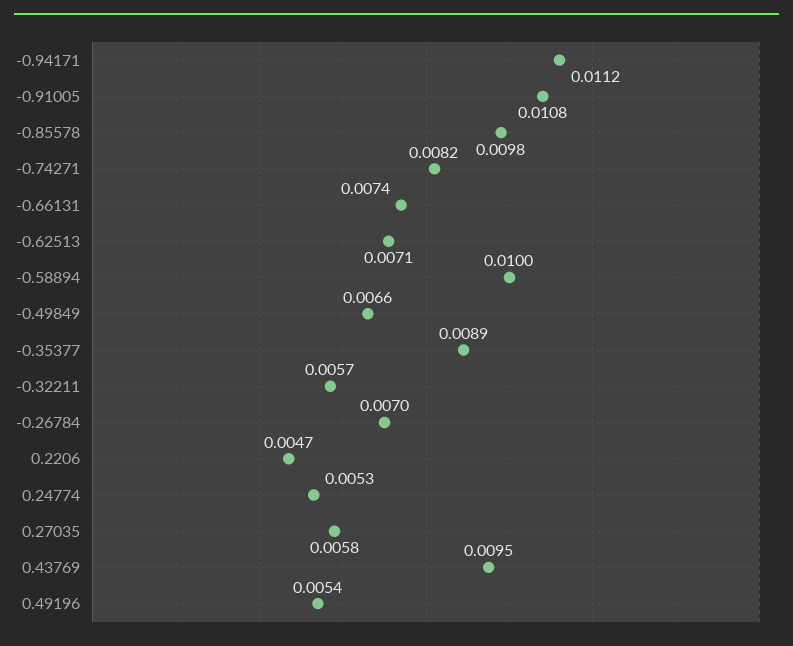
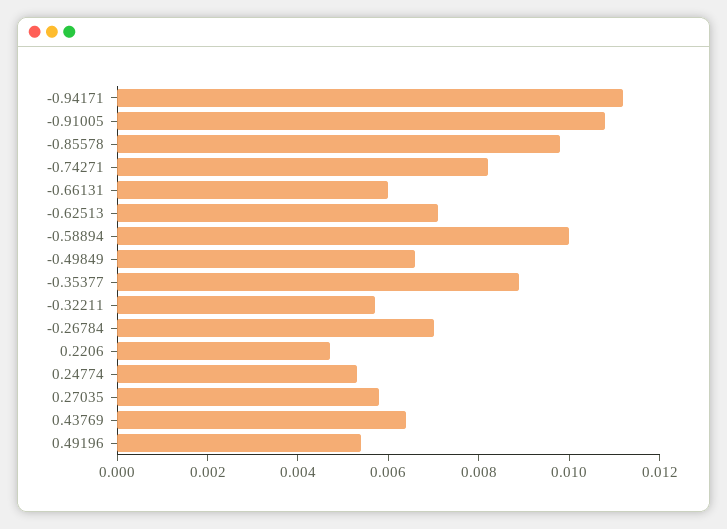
-0.66131: 0.0074 -> 0.006
0.43769: 0.0095 -> 0.0065

